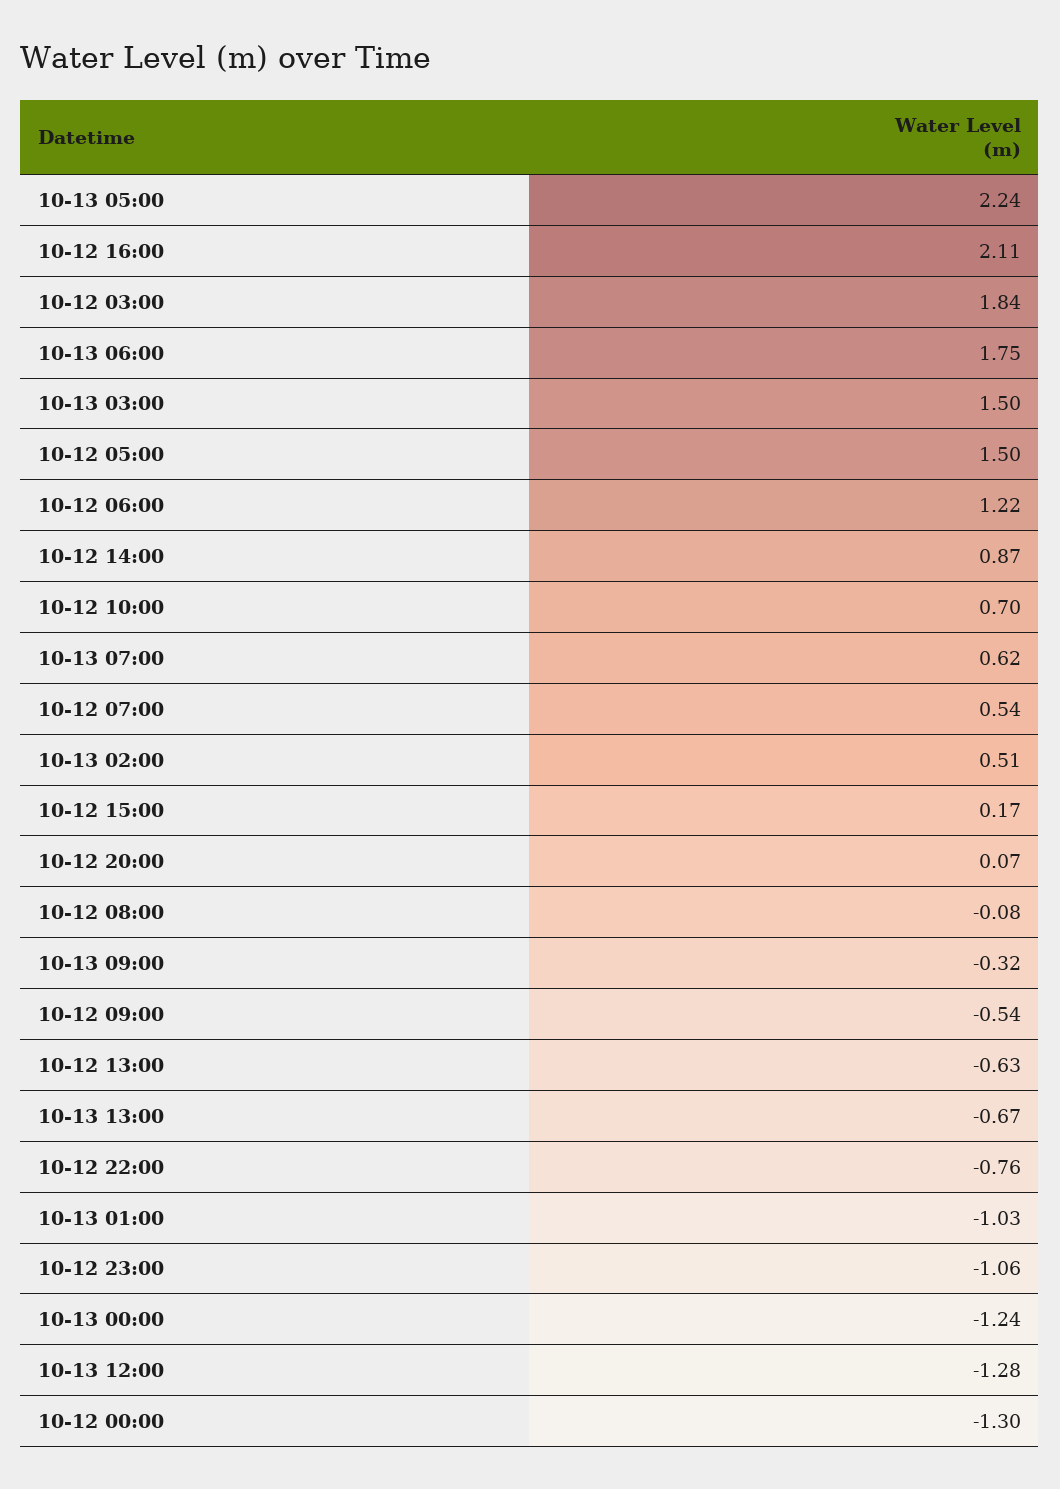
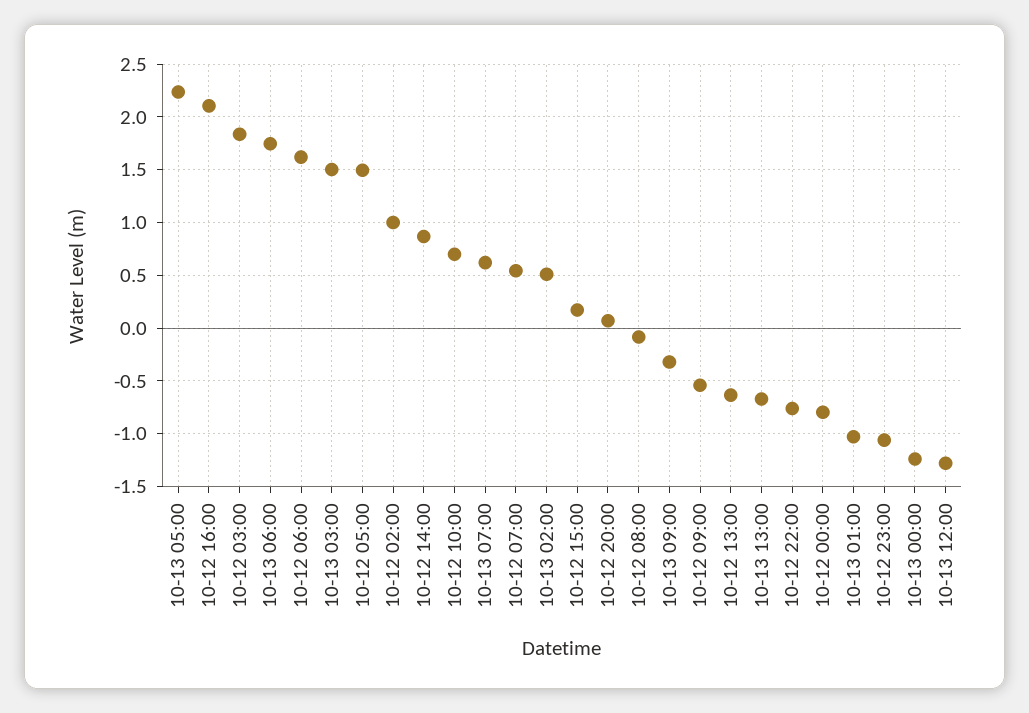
10-12 06:00: 1.22 -> 1.6
10-12 00:00: -1.3 -> -0.8
10-12 02:00: none -> 1

